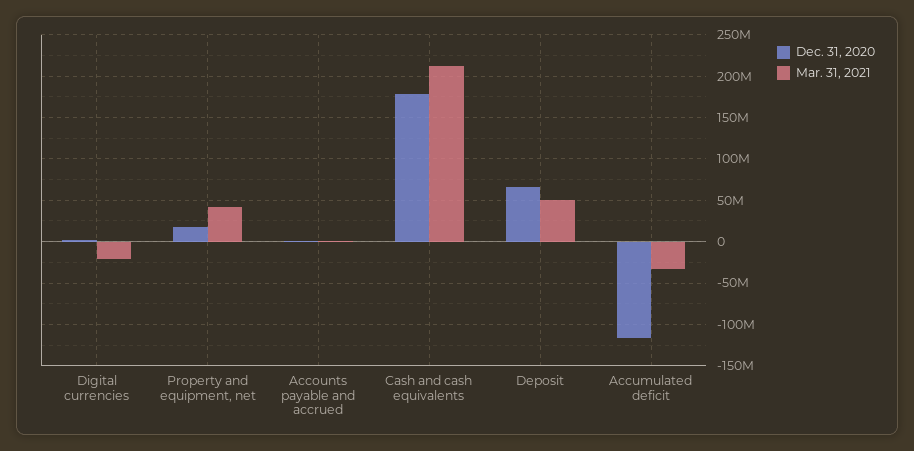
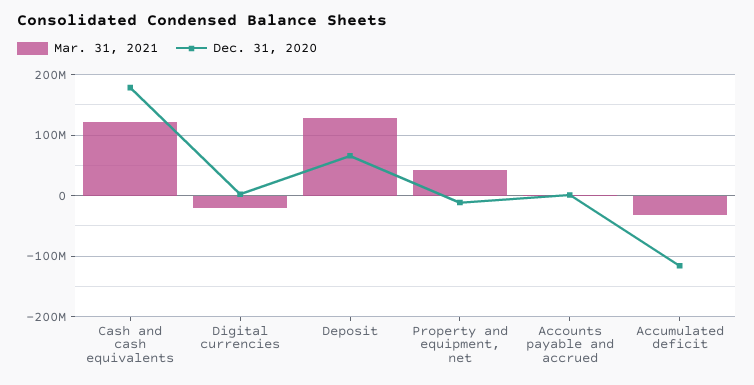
Dec. 31, 2020, Property and equipment, net: 20000000 -> -10000000
Mar. 31, 2021, Cash and cash equivalents: 210000000 -> 120000000
Mar. 31, 2021, Deposit: 50000000 -> 130000000

